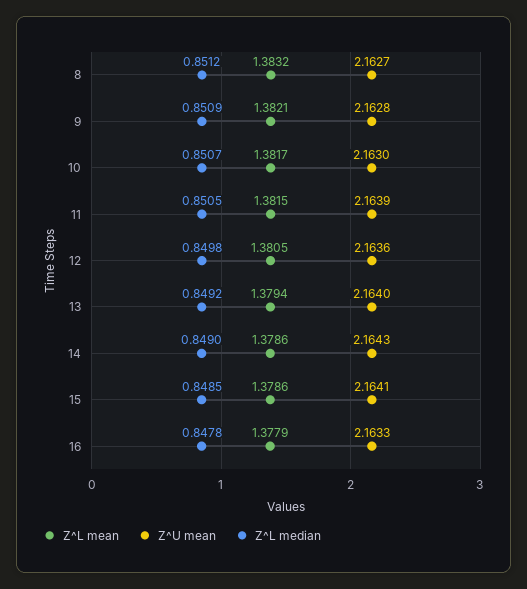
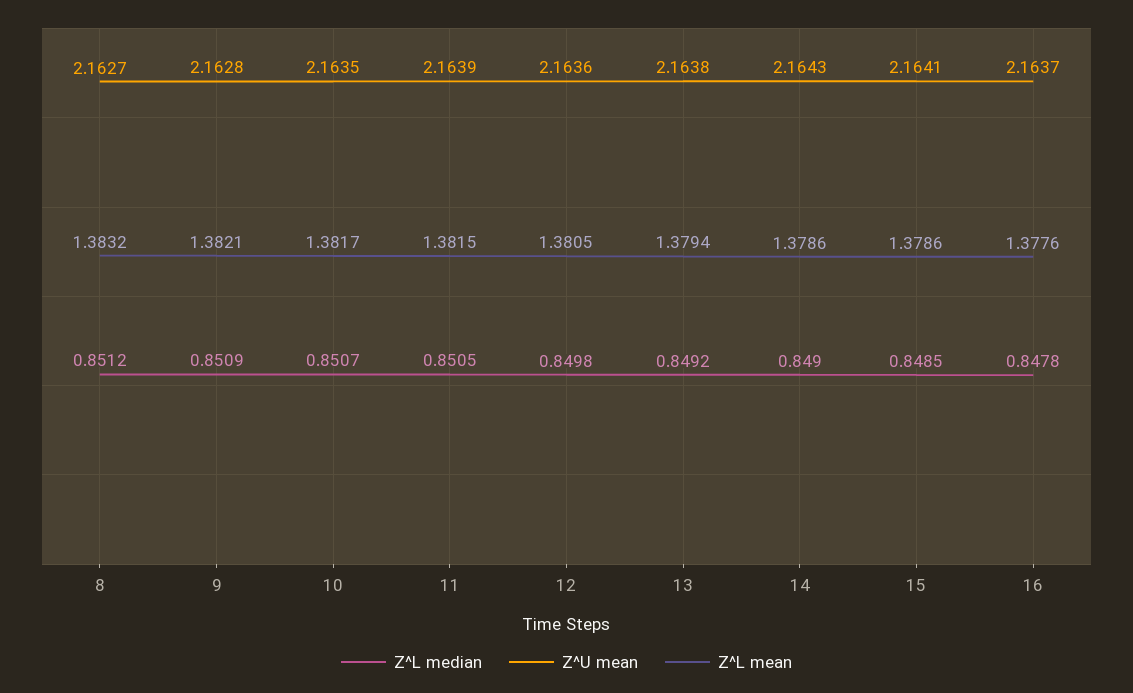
Z^U mean, 10: 2.163 -> 2.1635
Z^U mean, 13: 2.164 -> 2.1638
Z^L mean, 16: 1.3779 -> 1.3776
Z^U mean, 16: 2.1633 -> 2.1637

